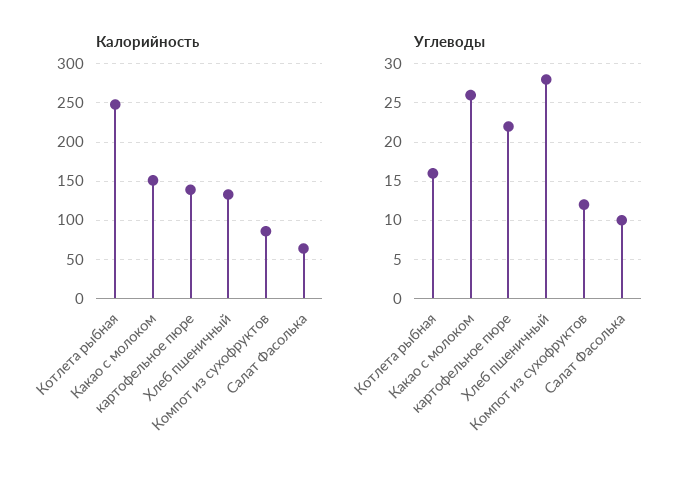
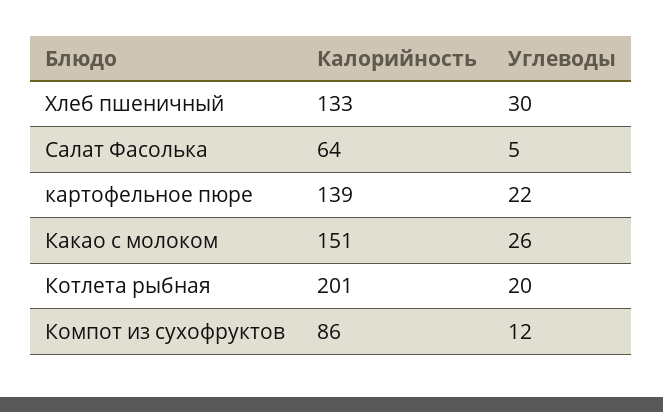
Калорийность, Котлета рыбная: 250 -> 201
Углеводы, Котлета рыбная: 16 -> 20
Углеводы, Хлеб пшеничный: 28 -> 30
Углеводы, Салат Фасолька: 10 -> 5

